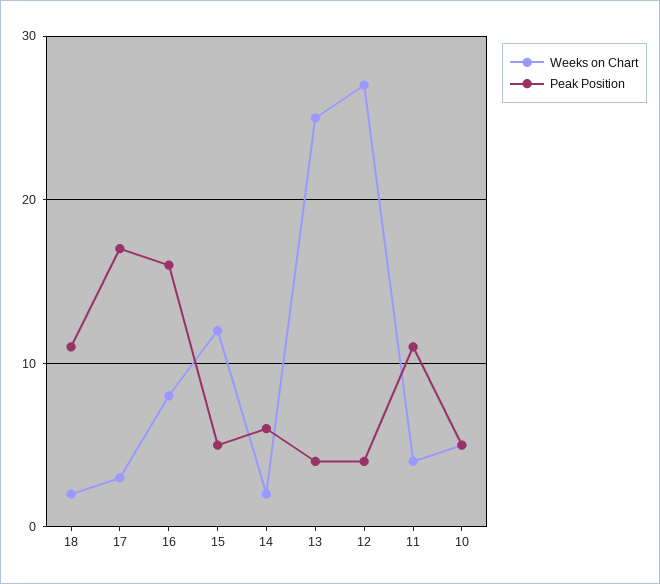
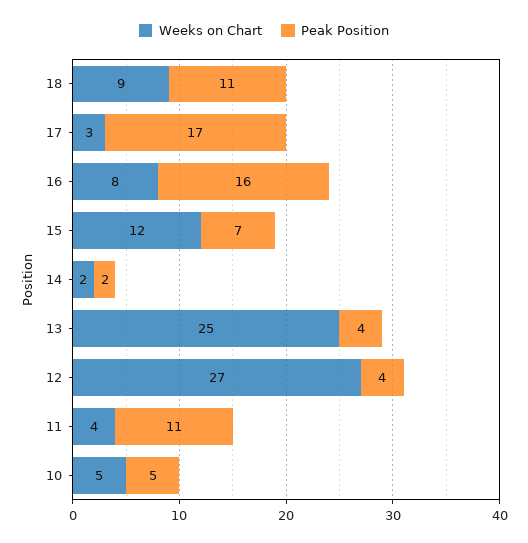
Weeks on Chart, 18: 2 -> 9
Peak Position, 15: 5 -> 7
Peak Position, 14: 6 -> 2

